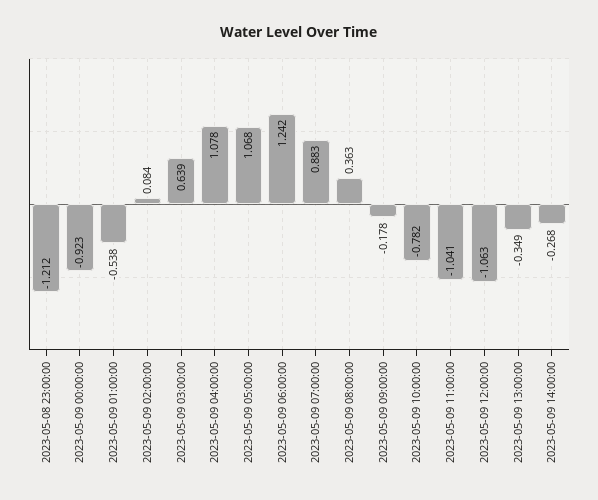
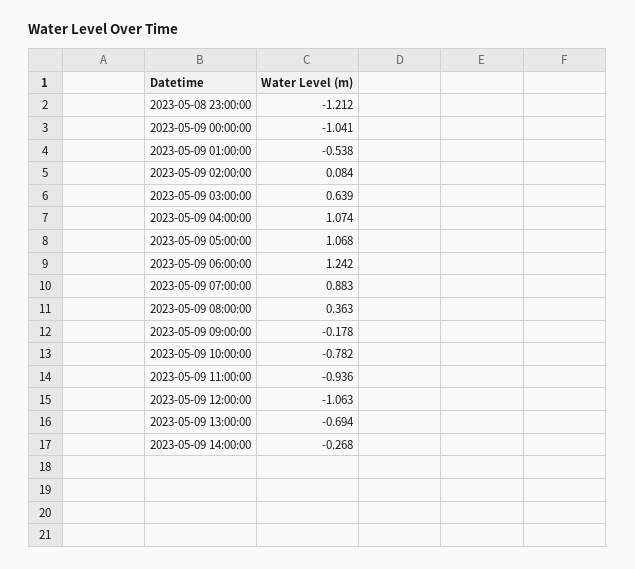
2023-05-09 00:00:00: -0.923 -> -1.041
2023-05-09 04:00:00: 1.078 -> 1.074
2023-05-09 11:00:00: -1.041 -> -0.936
2023-05-09 13:00:00: -0.349 -> -0.694

